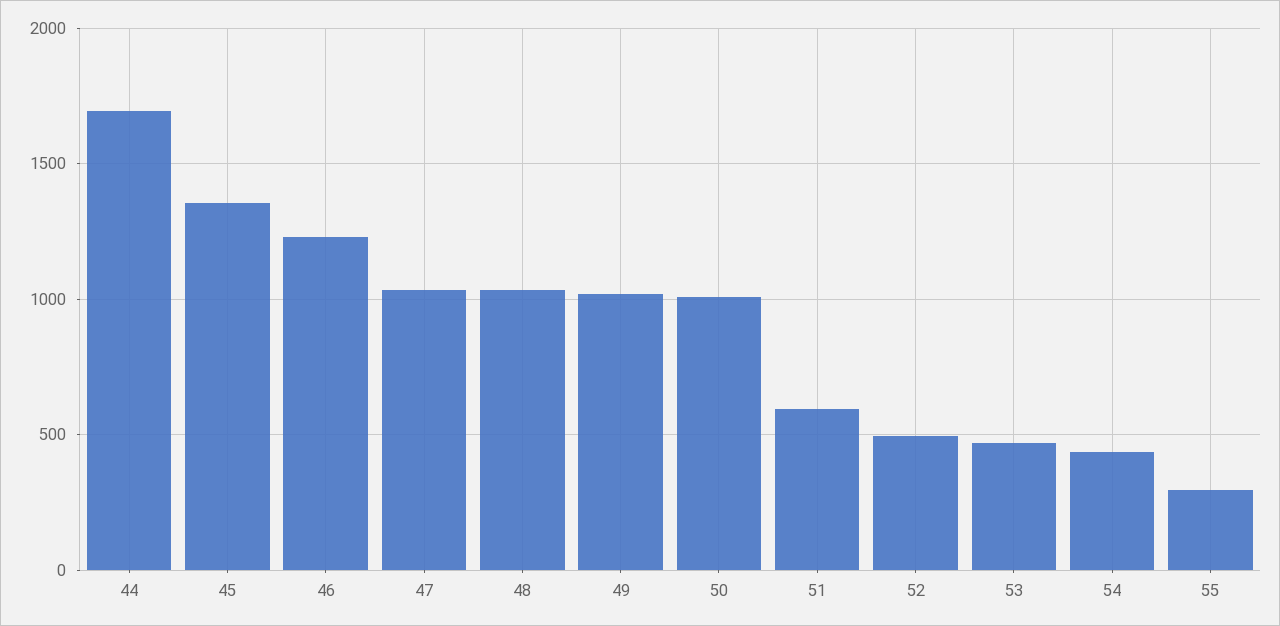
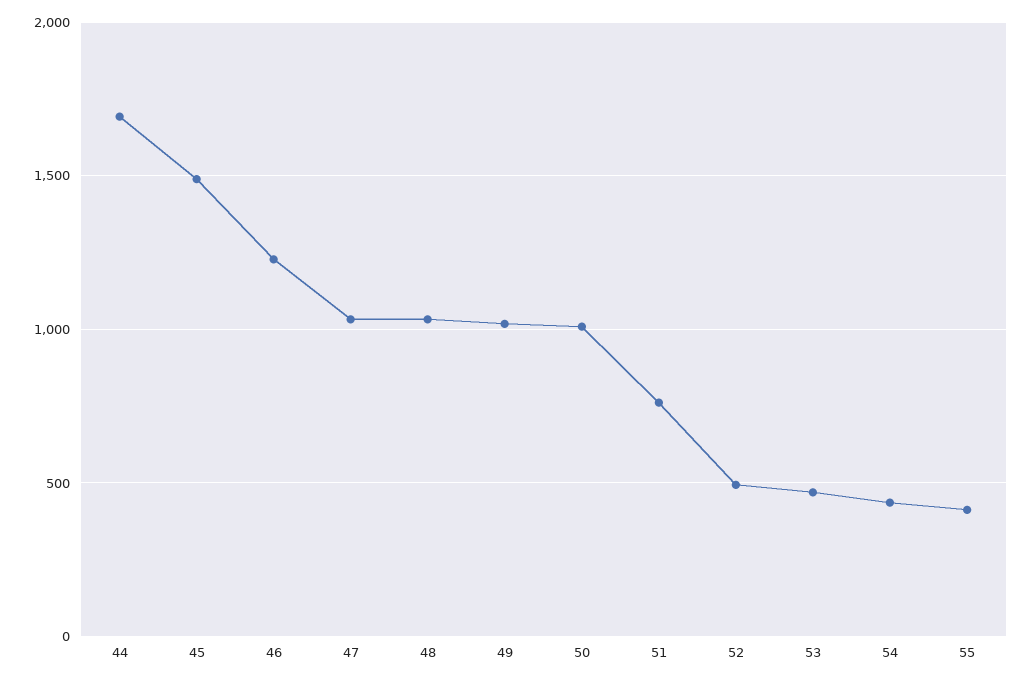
45: 1350 -> 1500
51: 600 -> 750
55: 300 -> 400

